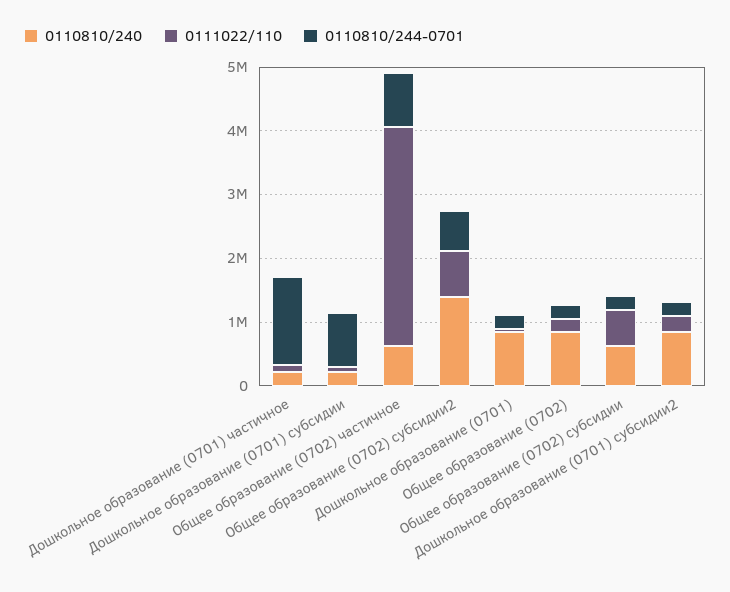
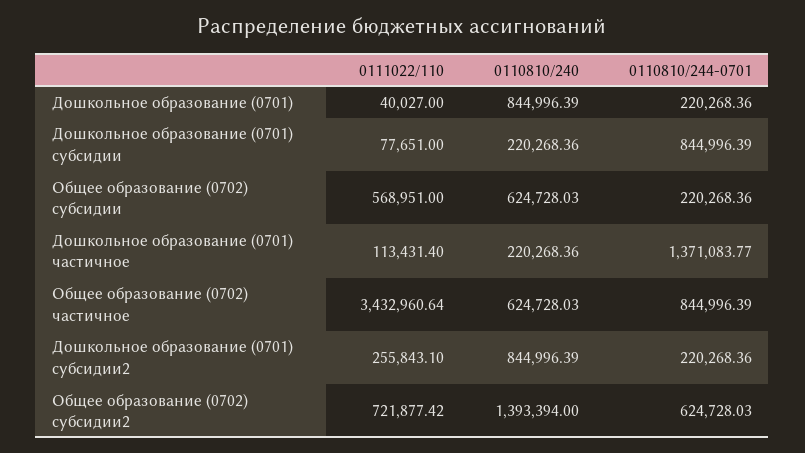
0110810/240, Общее образование (0702): 800000 -> none
0111022/110, Общее образование (0702): 200000 -> none
0110810/244-0701, Общее образование (0702): 200000 -> none

